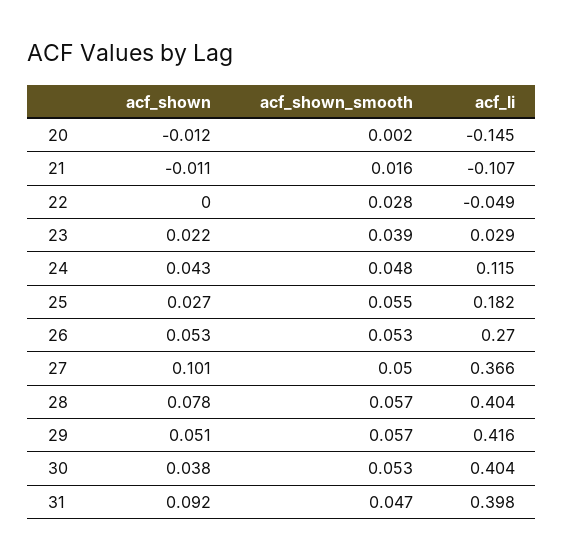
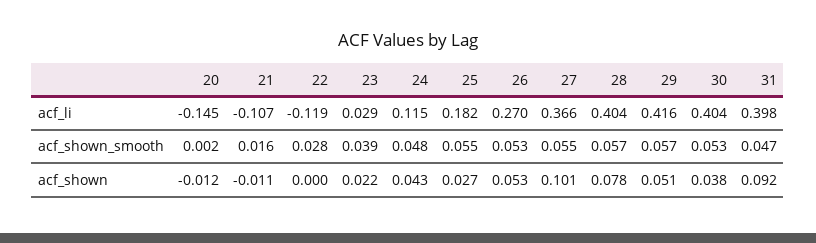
acf_li, 22: -0.049 -> -0.119
acf_shown_smooth, 27: 0.05 -> 0.055

